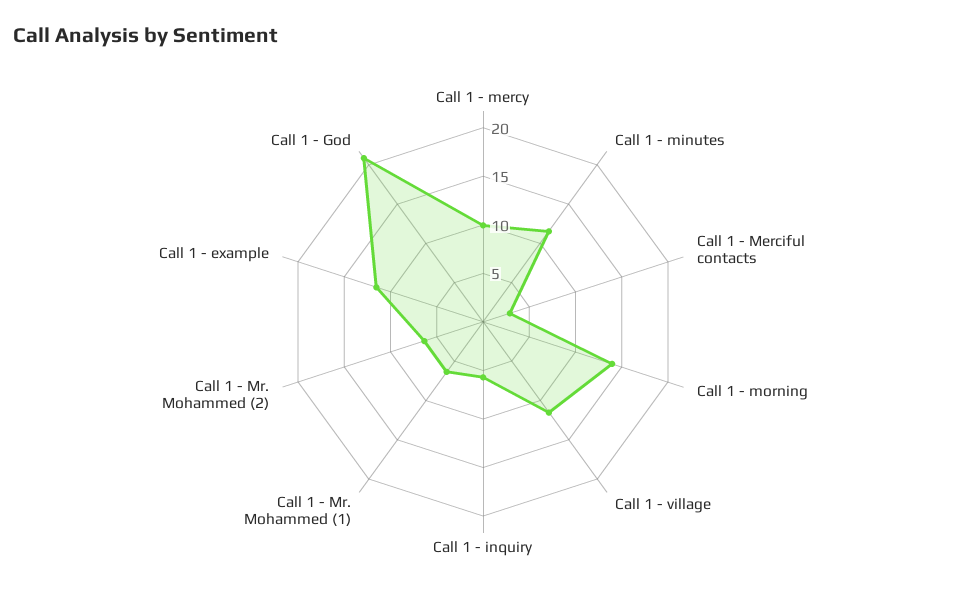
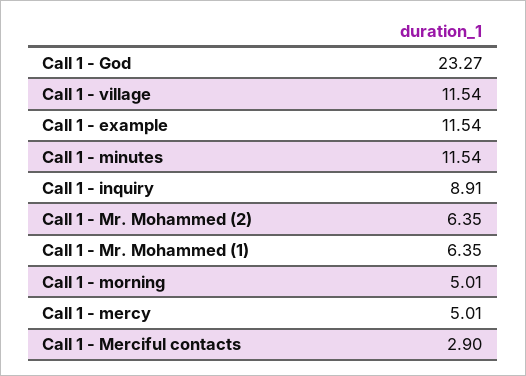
Call 1 - mercy: 10 -> 5.01
Call 1 - morning: 14 -> 5.01
Call 1 - inquiry: 6 -> 8.91
Call 1 - God: 21 -> 23.27

